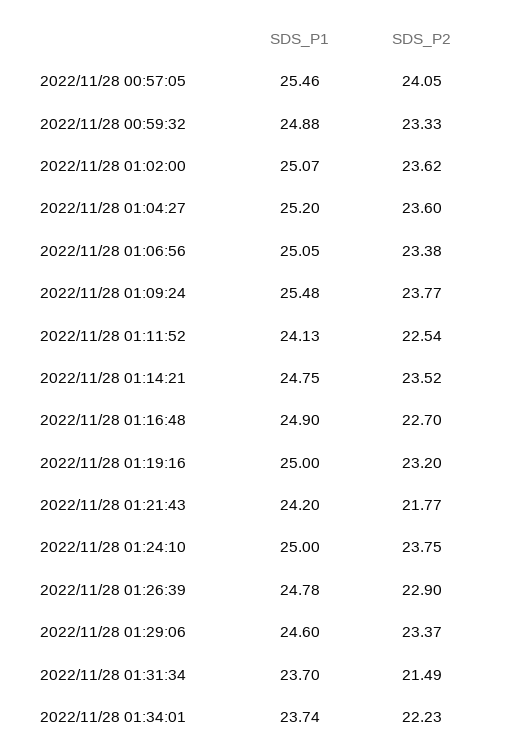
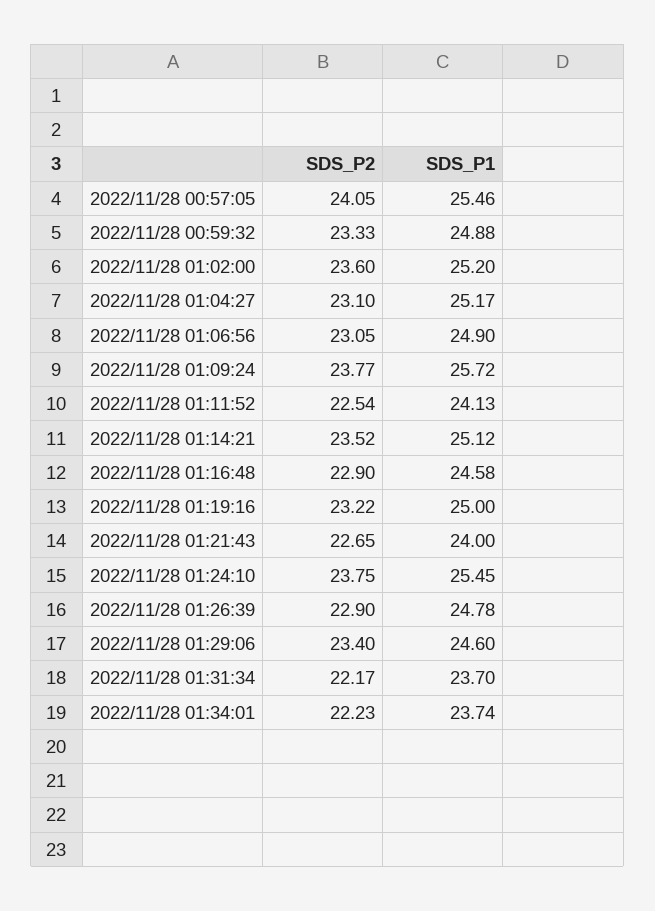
SDS_P1, 2022/11/28 01:02:00: 25.07 -> 25.2
SDS_P2, 2022/11/28 01:02:00: 23.62 -> 23.6
SDS_P1, 2022/11/28 01:04:27: 25.2 -> 25.17
SDS_P2, 2022/11/28 01:04:27: 23.6 -> 23.1
SDS_P1, 2022/11/28 01:06:56: 25.05 -> 24.9
SDS_P2, 2022/11/28 01:06:56: 23.38 -> 23.05
SDS_P1, 2022/11/28 01:09:24: 25.48 -> 25.72
SDS_P1, 2022/11/28 01:14:21: 24.75 -> 25.12
SDS_P1, 2022/11/28 01:16:48: 24.9 -> 24.58
SDS_P2, 2022/11/28 01:16:48: 22.7 -> 22.9
SDS_P2, 2022/11/28 01:19:16: 23.2 -> 23.22
SDS_P1, 2022/11/28 01:21:43: 24.2 -> 24
SDS_P2, 2022/11/28 01:21:43: 21.77 -> 22.65
SDS_P1, 2022/11/28 01:24:10: 25 -> 25.45
SDS_P2, 2022/11/28 01:29:06: 23.37 -> 23.4
SDS_P2, 2022/11/28 01:31:34: 21.49 -> 22.17

